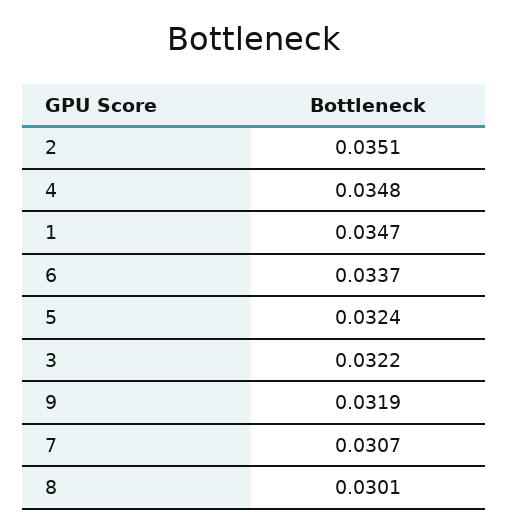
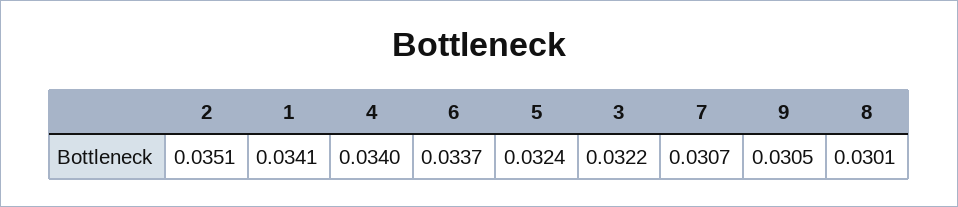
4: 0.0348 -> 0.034
1: 0.0347 -> 0.0341
9: 0.0319 -> 0.0305

